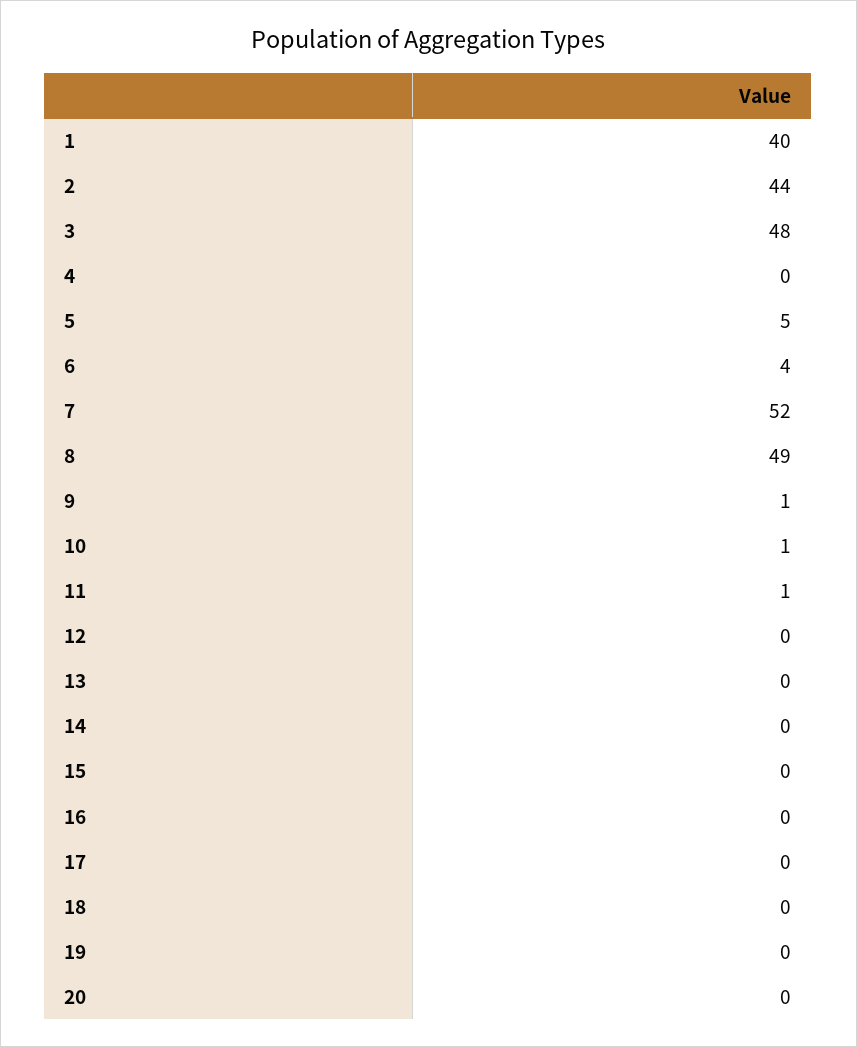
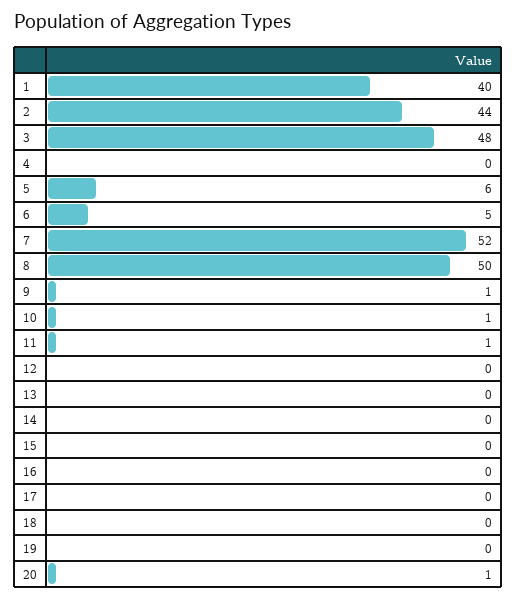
5: 5 -> 6
6: 4 -> 5
8: 49 -> 50
20: 0 -> 1

